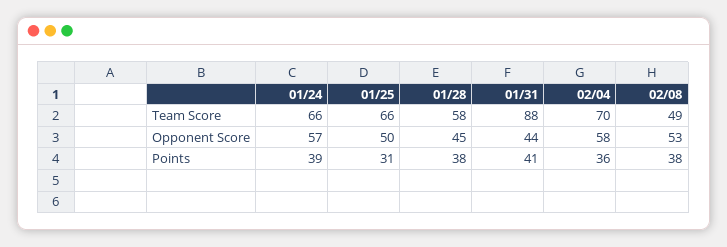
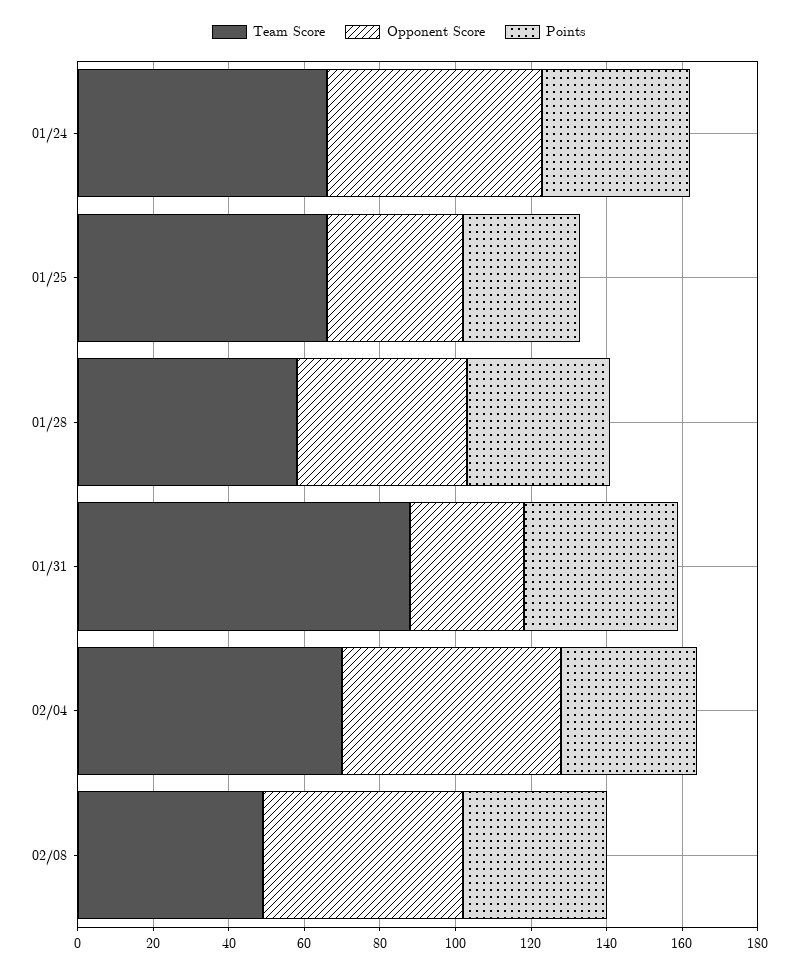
Opponent Score, 01/25: 50 -> 35
Opponent Score, 01/31: 44 -> 30

